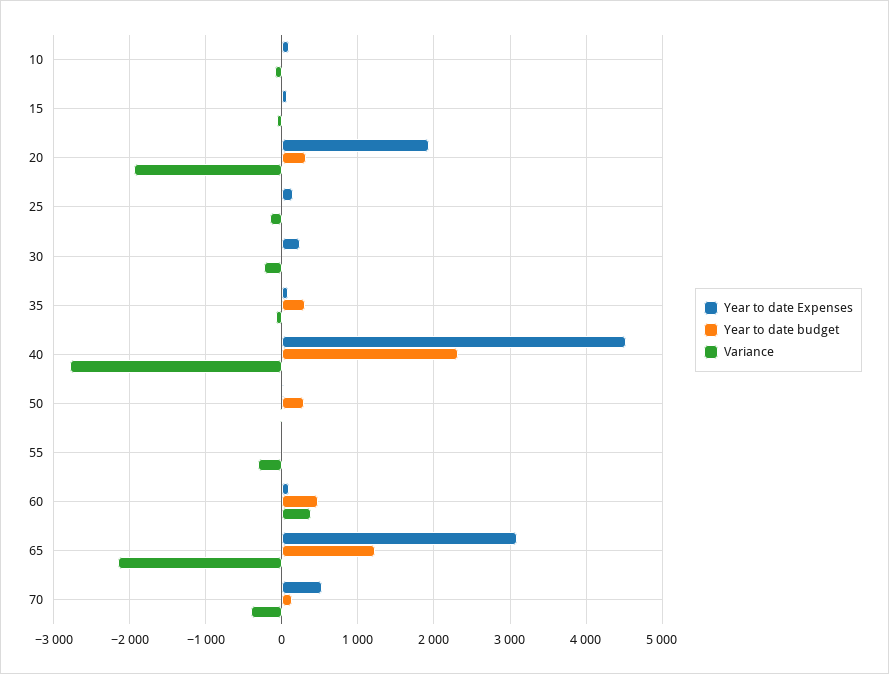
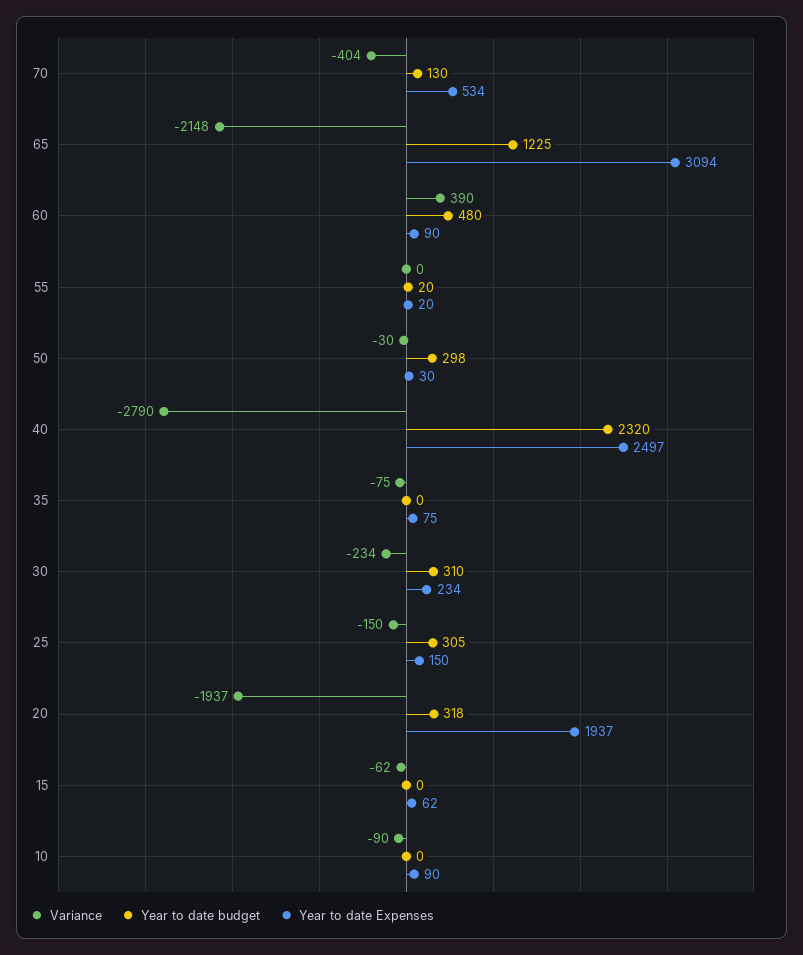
Year to date budget, 25: 0 -> 305
Year to date budget, 30: 0 -> 310
Year to date budget, 35: 300 -> 0
Year to date Expenses, 40: 4500 -> 2497
Variance, 55: -300 -> 0

